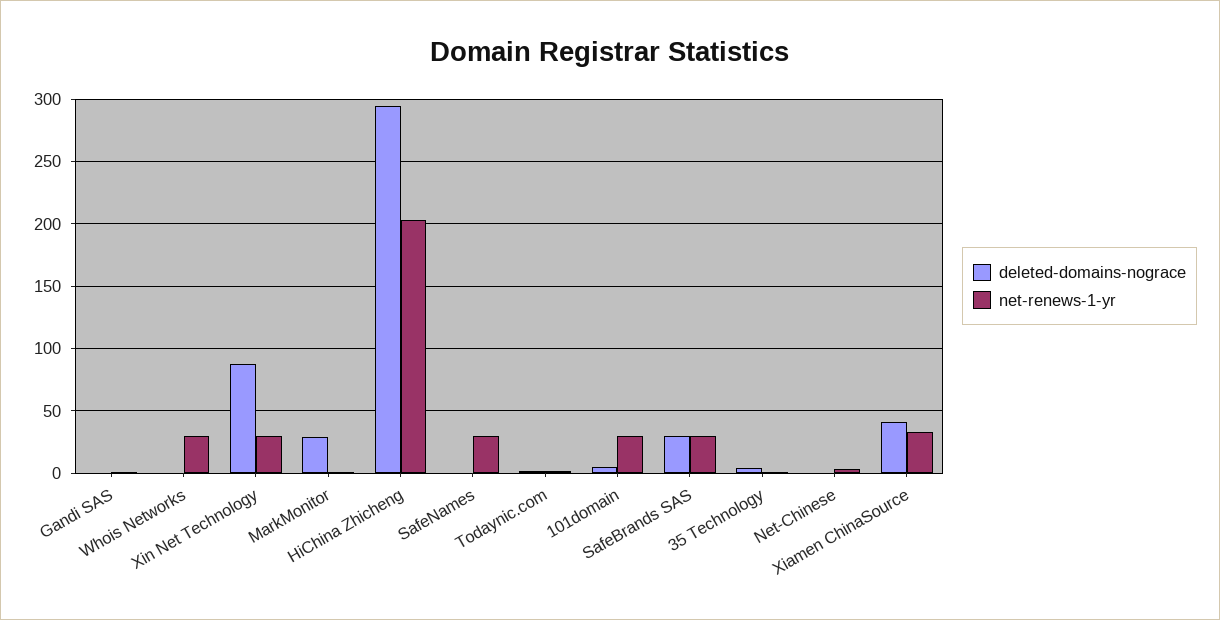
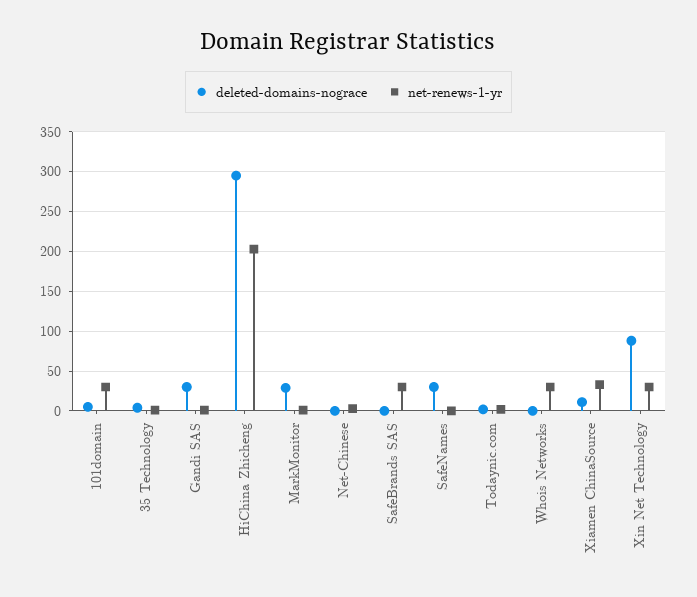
deleted-domains-nograce, Gandi SAS: 0 -> 30
deleted-domains-nograce, SafeNames: 0 -> 30
net-renews-1-yr, SafeNames: 30 -> 0
deleted-domains-nograce, SafeBrands SAS: 30 -> 0
deleted-domains-nograce, Xiamen ChinaSource: 40 -> 10

